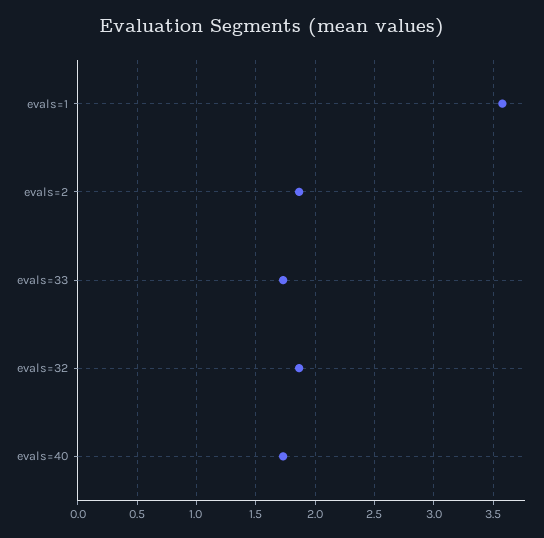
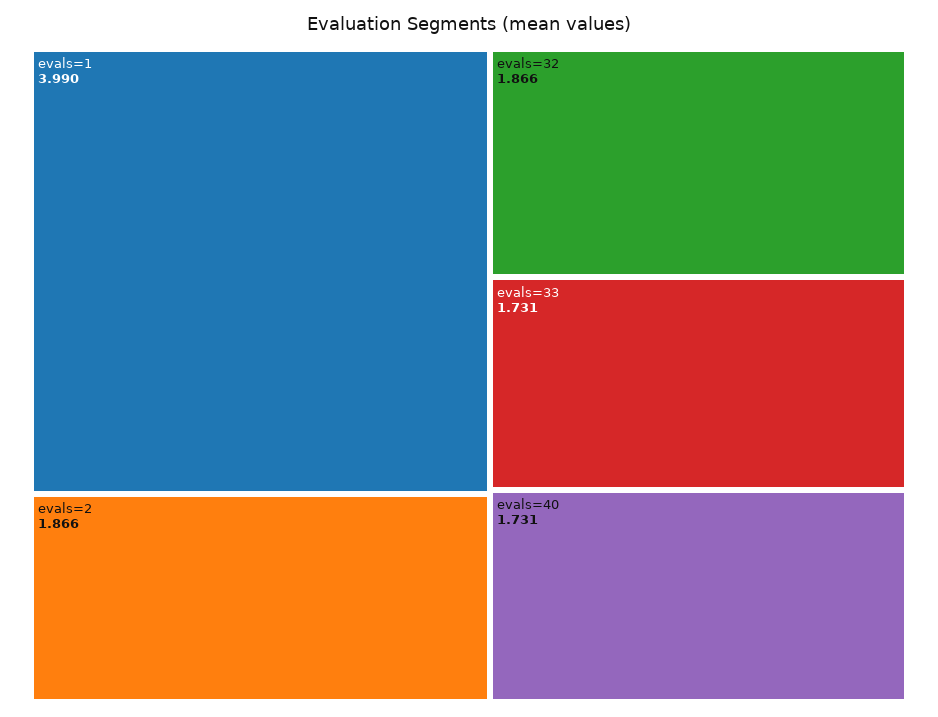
evals=1: 3.6 -> 3.99

